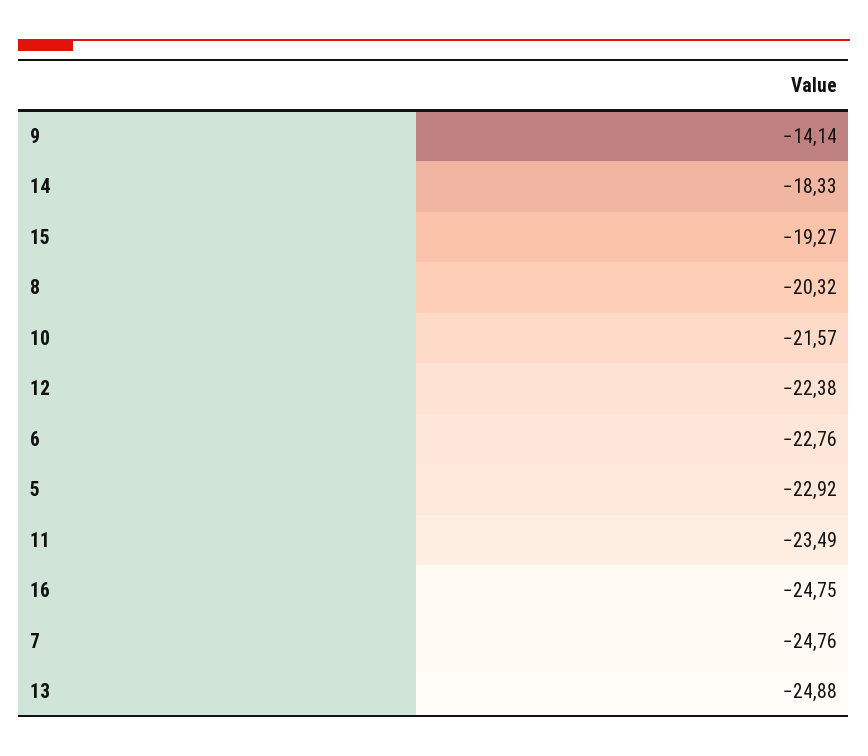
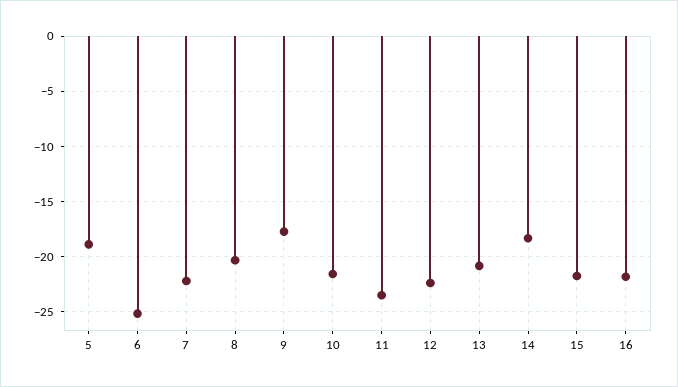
9: -14.14 -> -18
15: -19.27 -> -22
6: -22.76 -> -25
5: -22.92 -> -19
16: -24.75 -> -22
7: -24.76 -> -22
13: -24.88 -> -21

